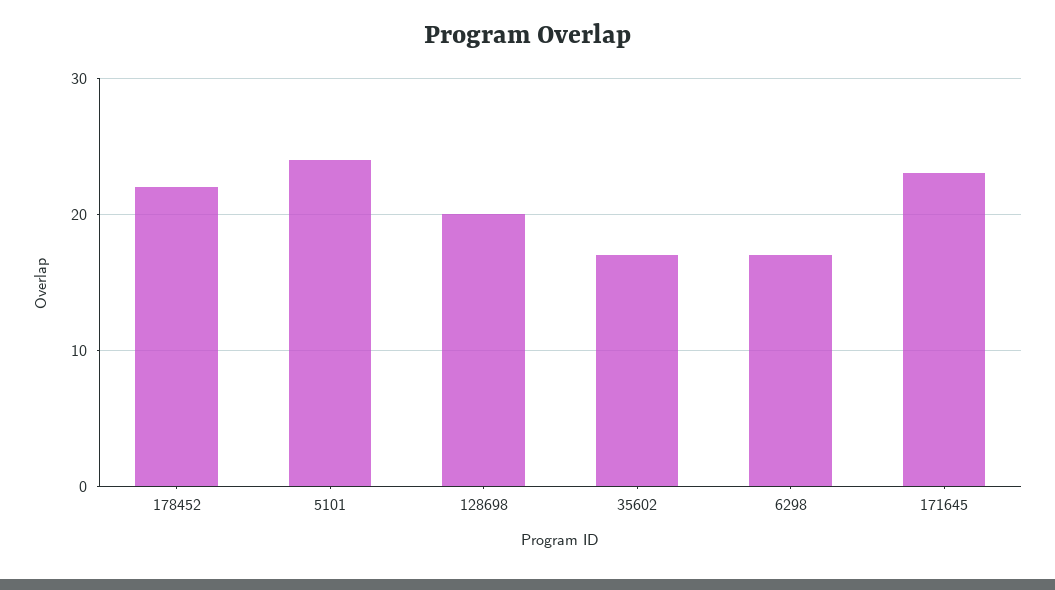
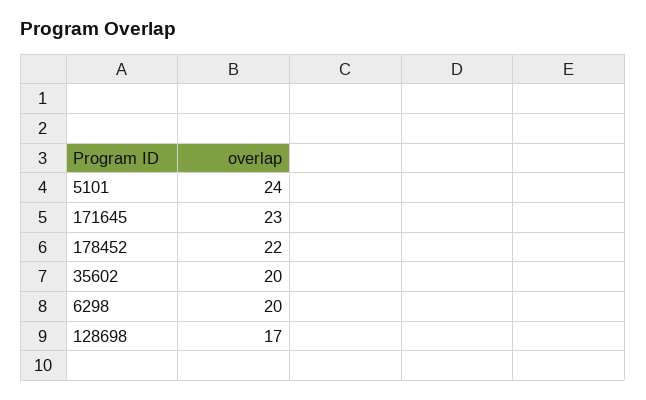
128698: 20 -> 17
35602: 17 -> 20
6298: 17 -> 20

